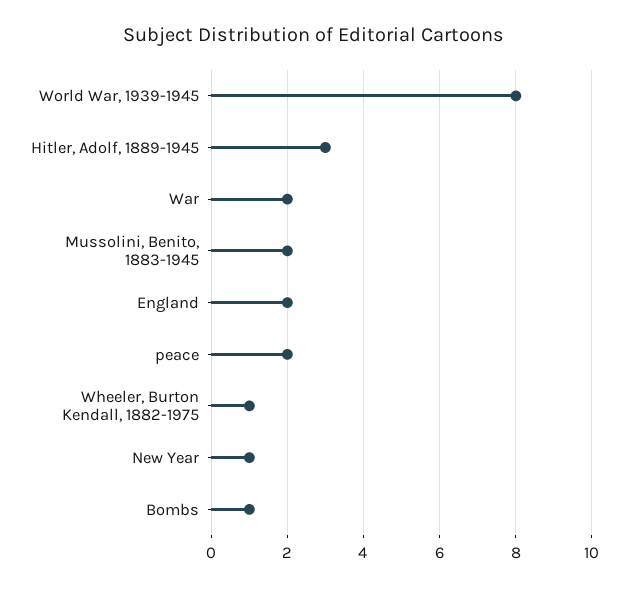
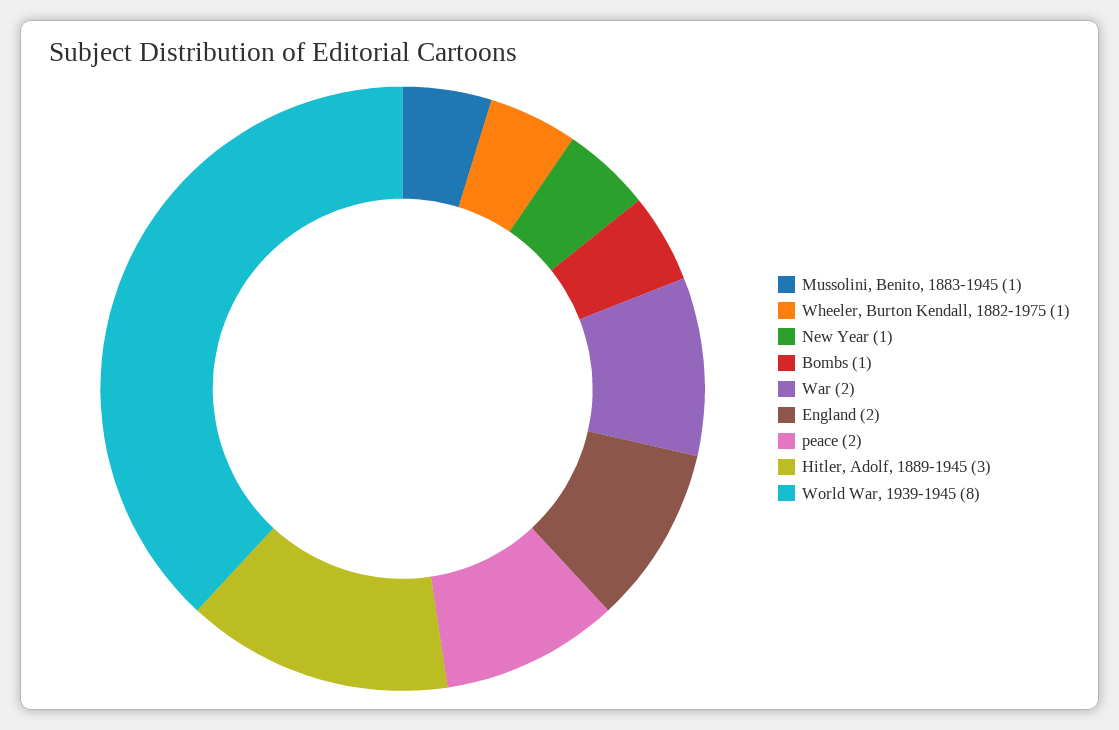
Mussolini, Benito, 1883-1945: 2 -> 1

